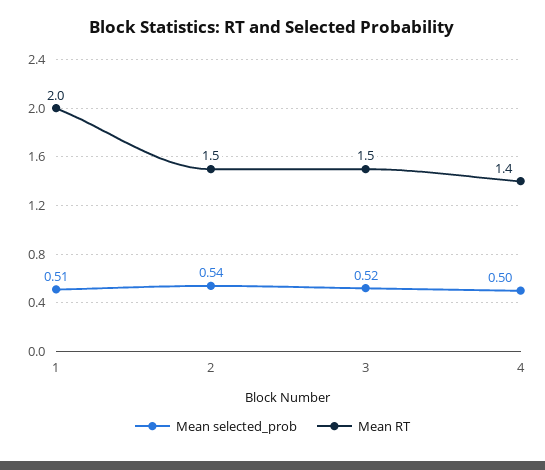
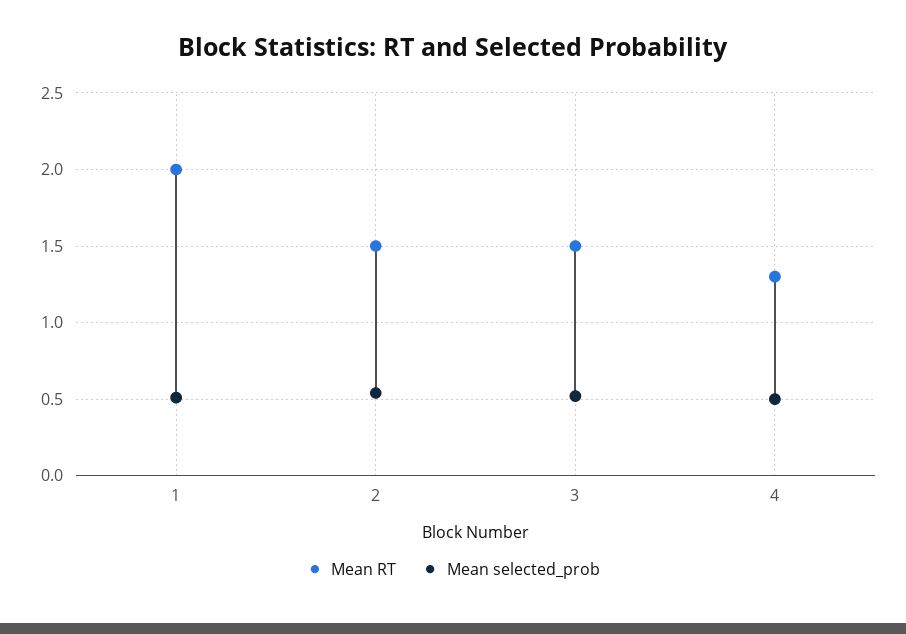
Mean RT, 4: 1.4 -> 1.3

